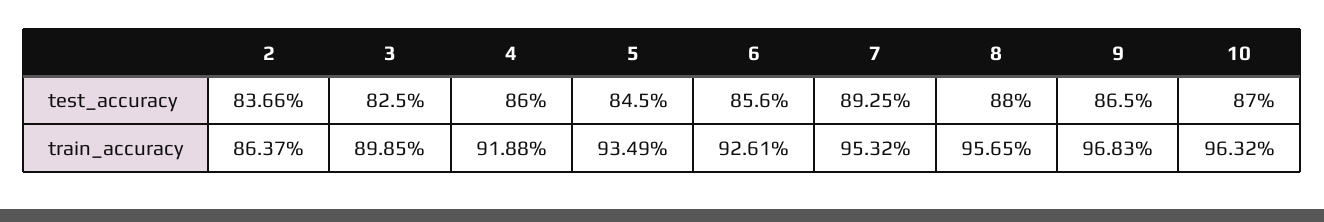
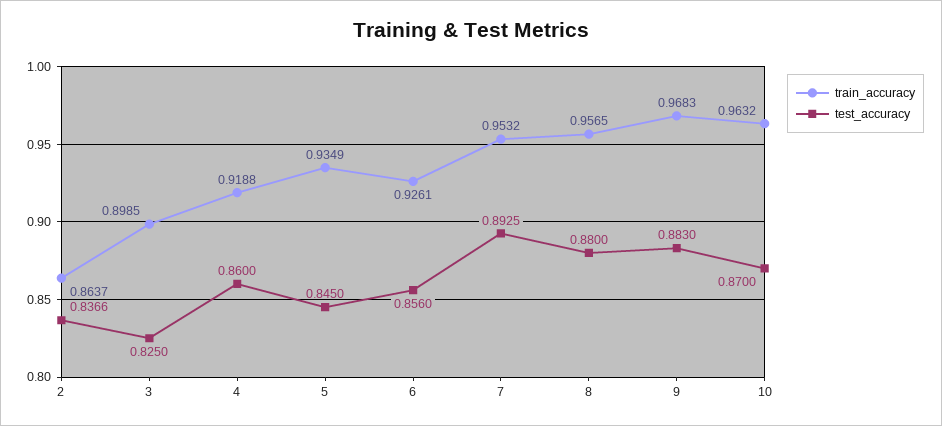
test_accuracy, 9: 0.865 -> 0.883

